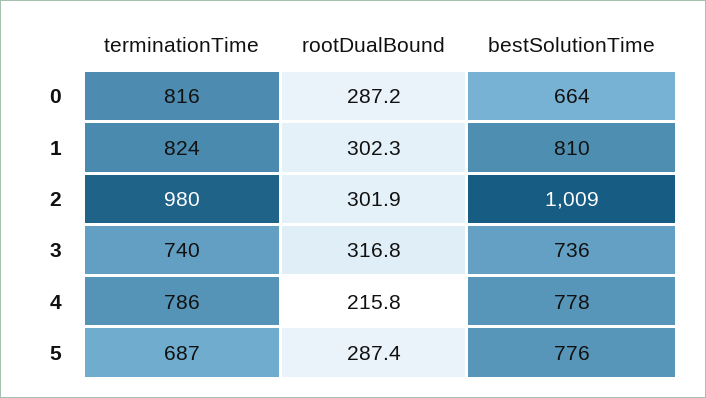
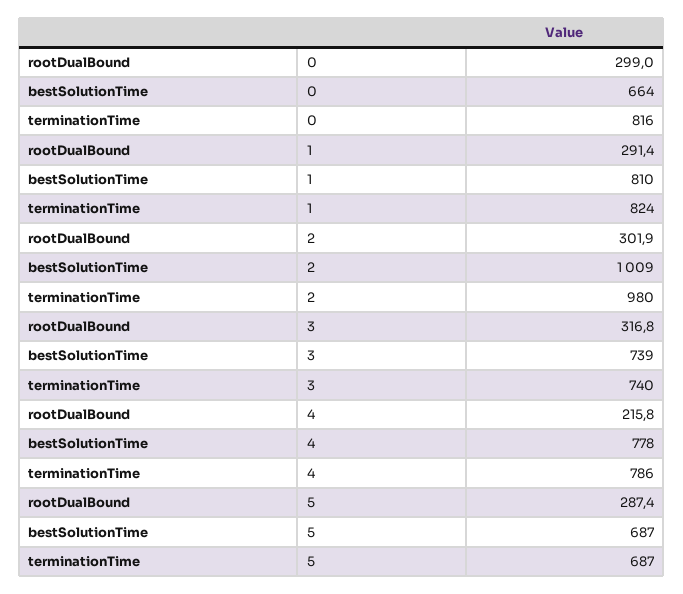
rootDualBound, 0: 287.2 -> 299
rootDualBound, 1: 302.3 -> 291.4
bestSolutionTime, 3: 736 -> 739
bestSolutionTime, 5: 776 -> 687

